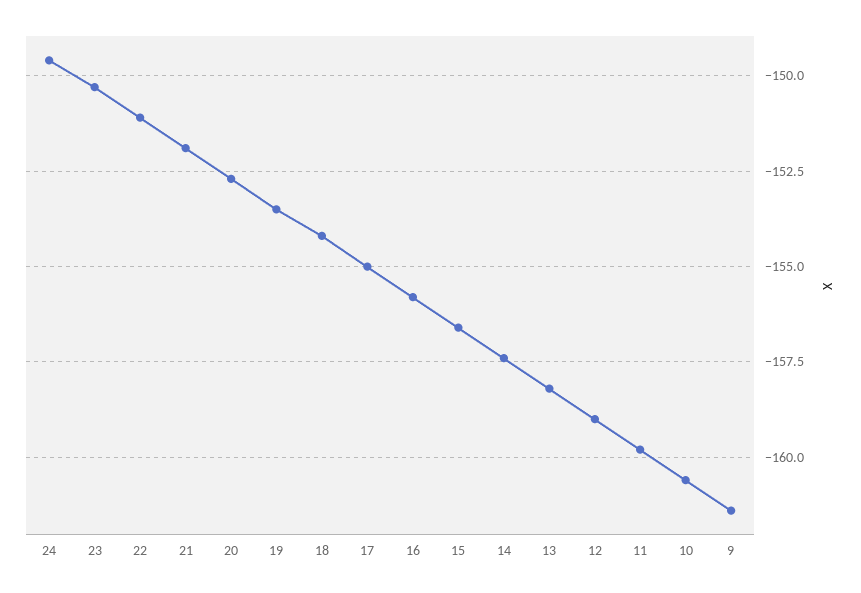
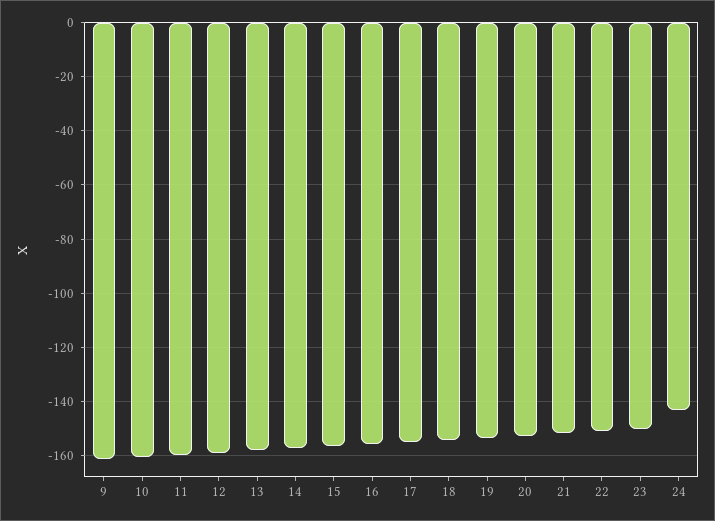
24: -149.5 -> -142.5

